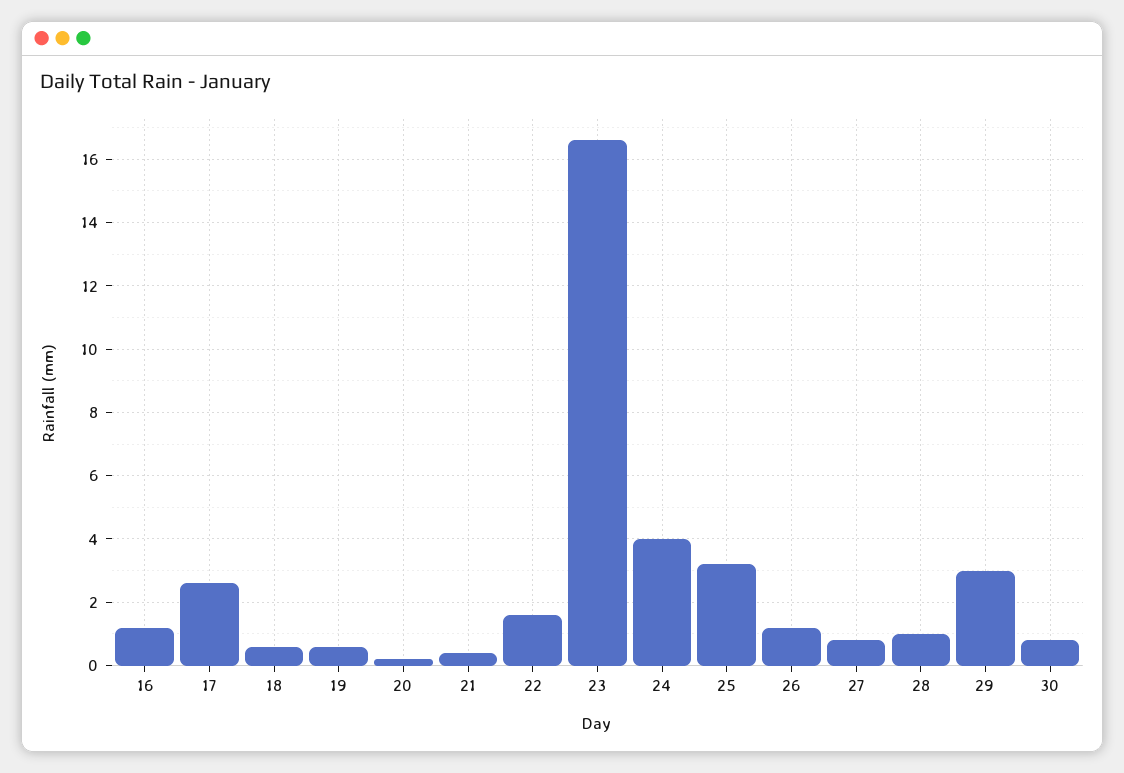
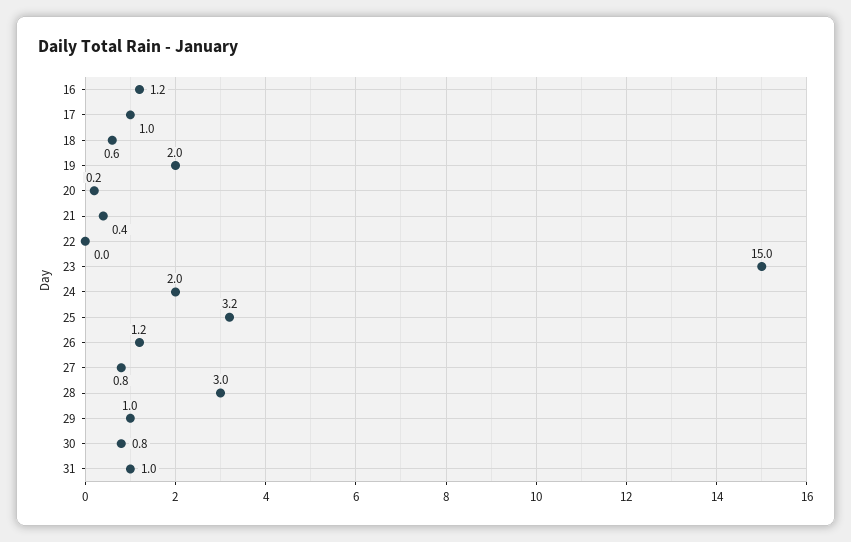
17: 2.5 -> 1
19: 0.5 -> 2
22: 1.5 -> 0
23: 16.5 -> 15
24: 4 -> 2
28: 1 -> 3
29: 3 -> 1
31: none -> 1

